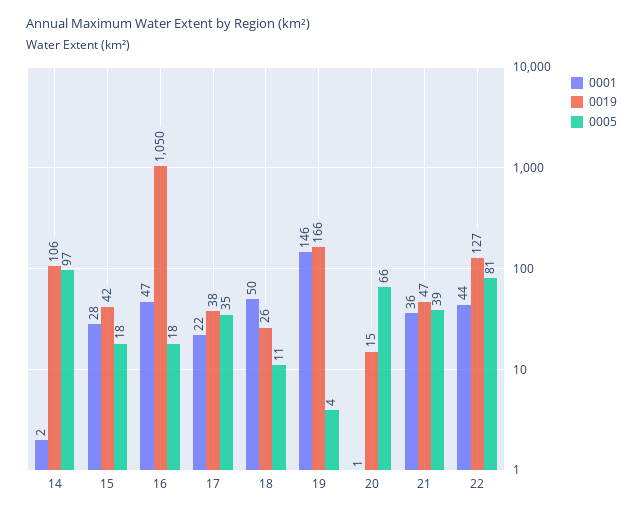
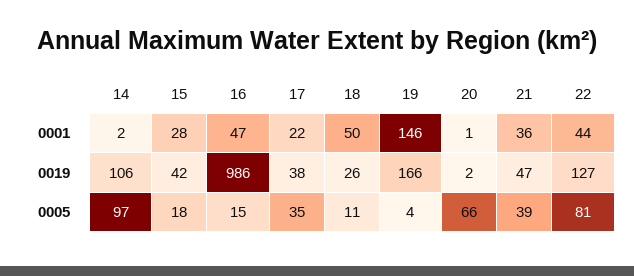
0019, 16: 1050 -> 986
0005, 16: 18 -> 15
0019, 20: 15 -> 2

